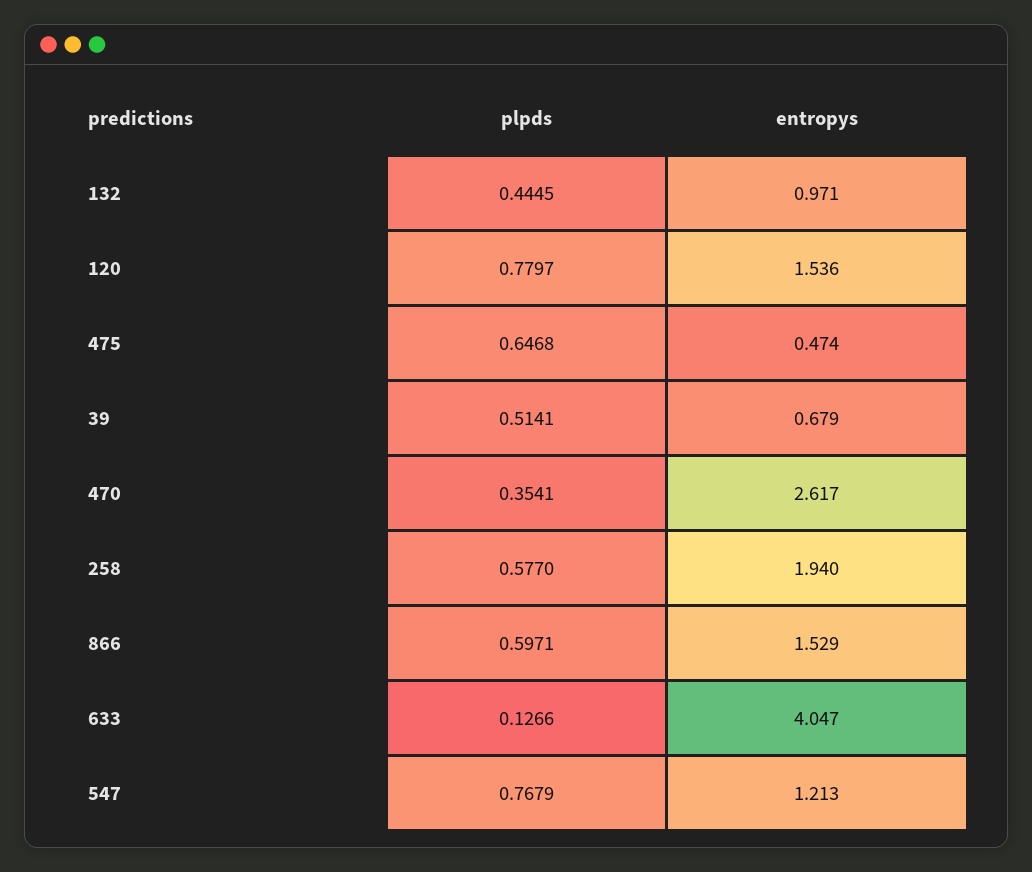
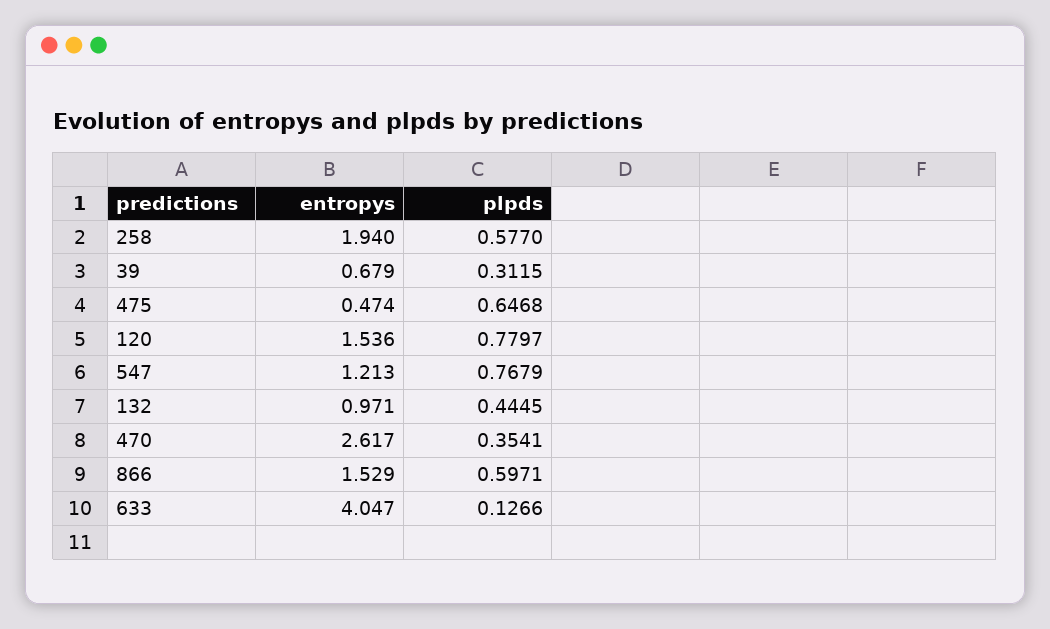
plpds, 39: 0.5141 -> 0.3115

